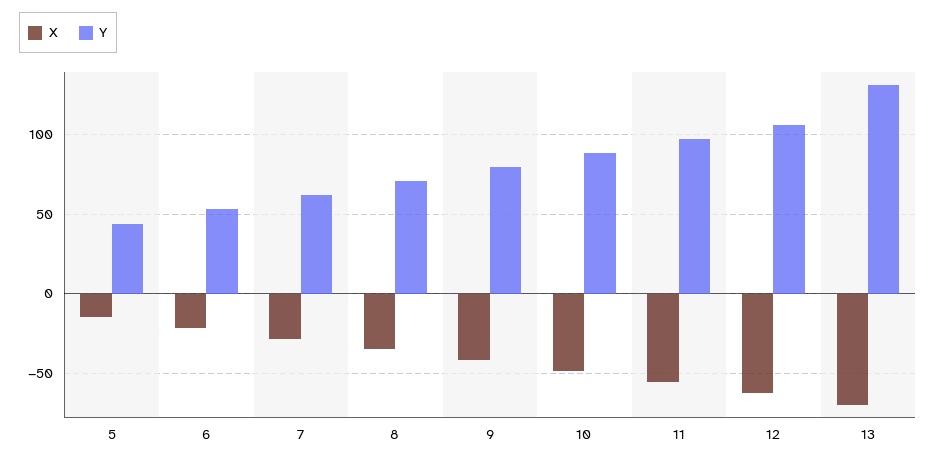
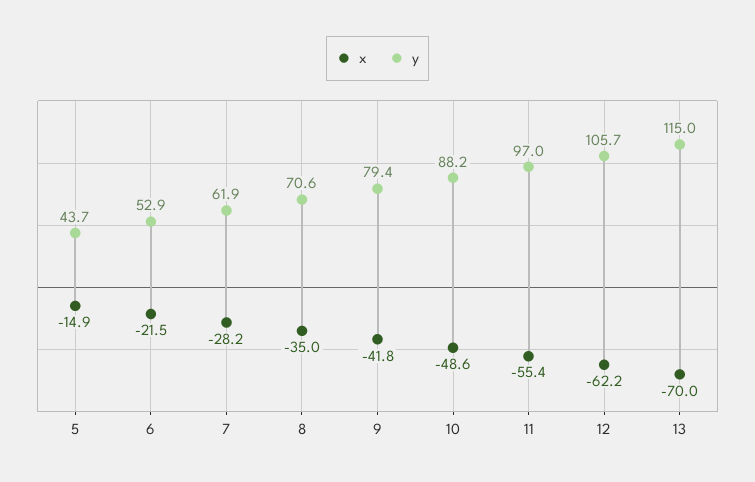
Y, 13: 130 -> 115

